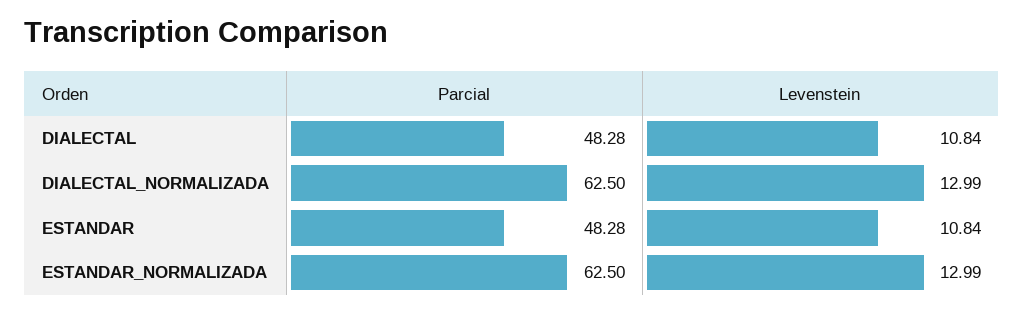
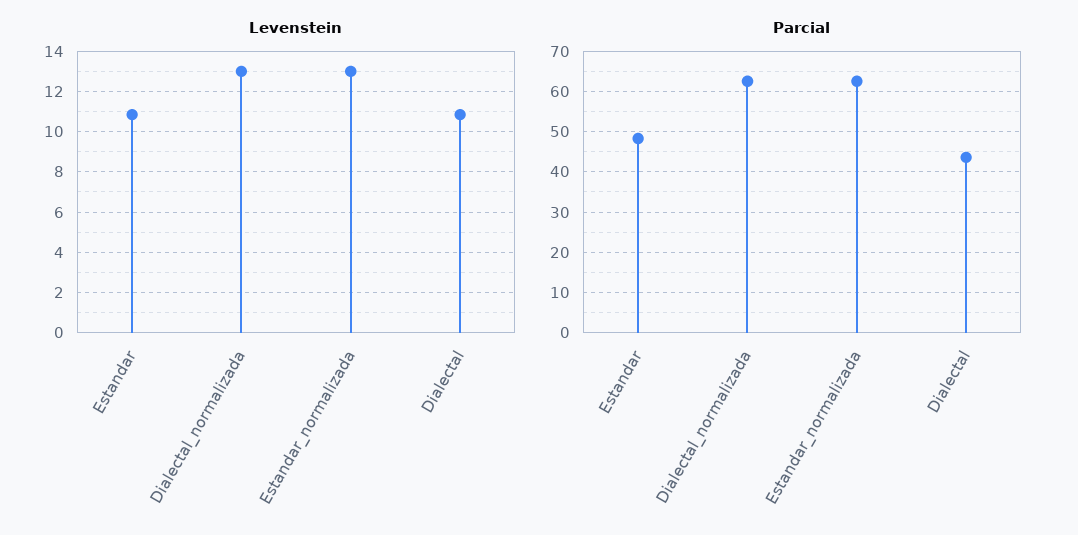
Parcial, DIALECTAL: 48.28 -> 44

